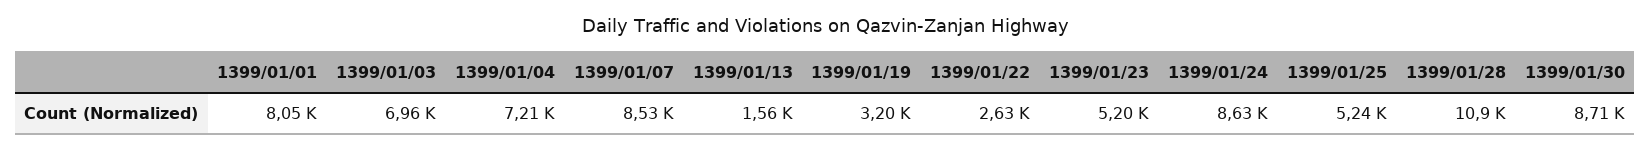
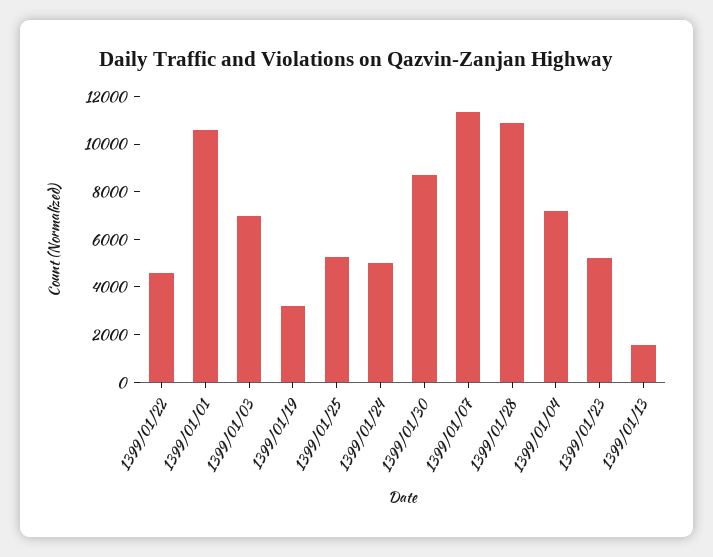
1399/01/01: 8050 -> 10500
1399/01/07: 8530 -> 11500
1399/01/22: 2630 -> 4500
1399/01/24: 8630 -> 5000

